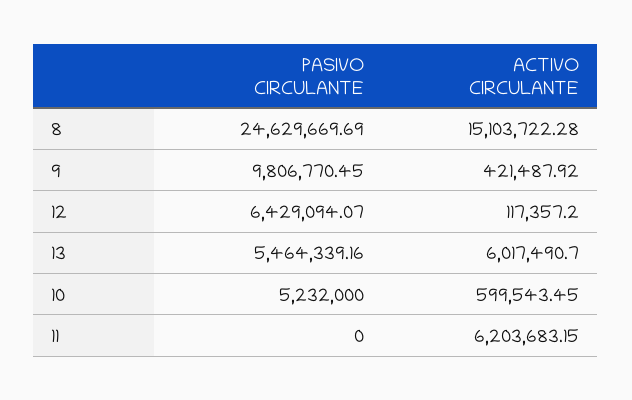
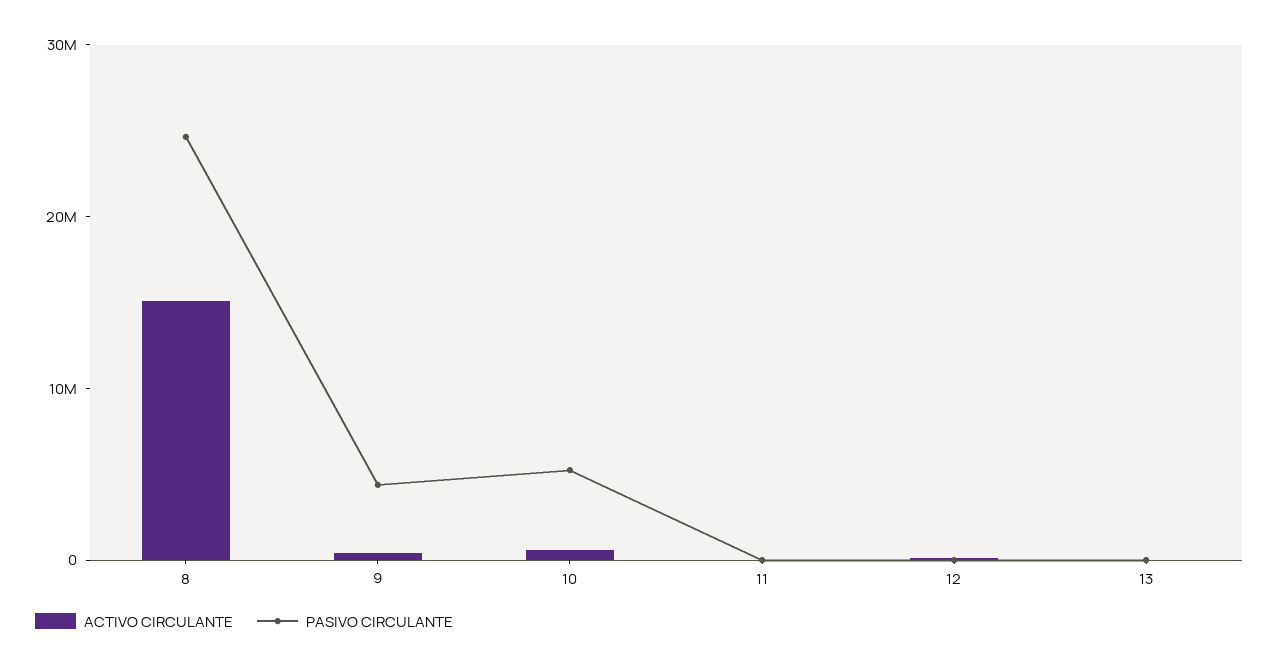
PASIVO CIRCULANTE, 9: 9806770.45 -> 4000000
PASIVO CIRCULANTE, 12: 6429094.07 -> 0
PASIVO CIRCULANTE, 13: 5464339.16 -> 0
ACTIVO CIRCULANTE, 13: 6017490.7 -> 0
ACTIVO CIRCULANTE, 11: 6203683.15 -> 0

